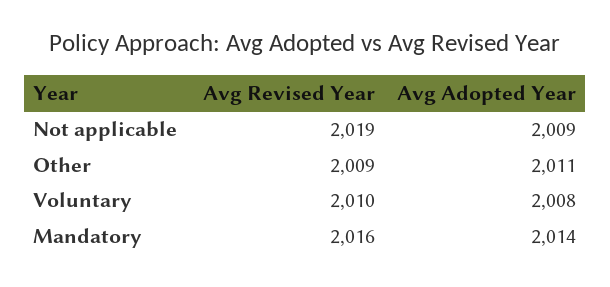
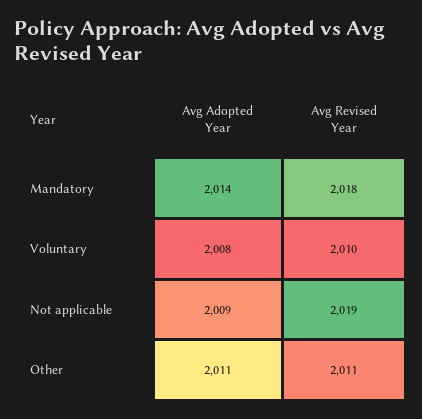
Avg Revised Year, Other: 2009 -> 2011
Avg Revised Year, Mandatory: 2016 -> 2018

